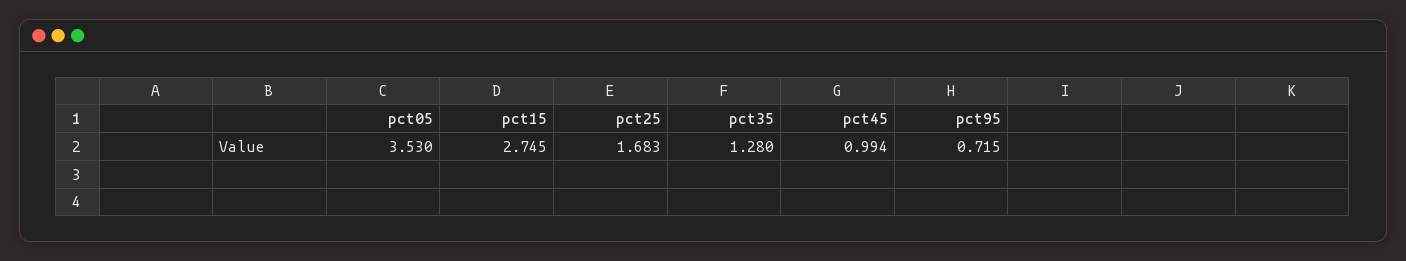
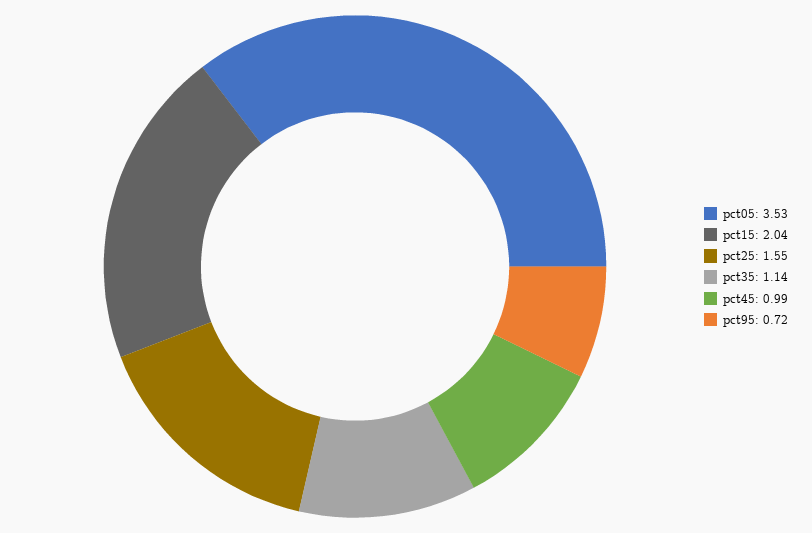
pct15: 2.745 -> 2.04
pct25: 1.683 -> 1.55
pct35: 1.28 -> 1.14

